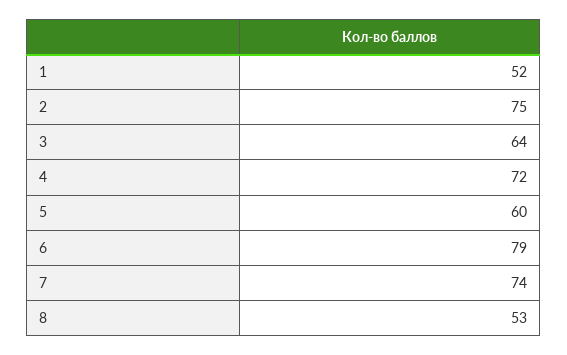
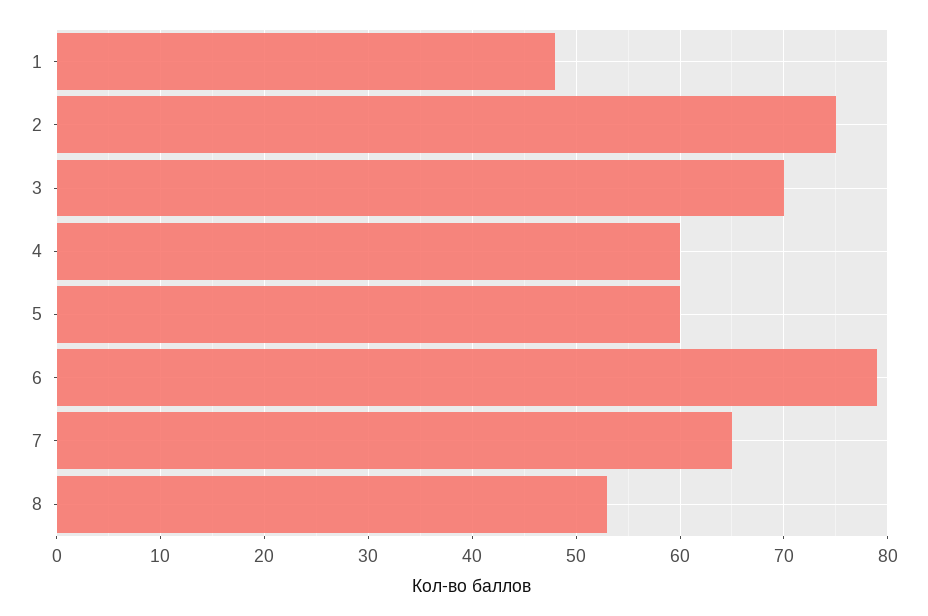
1: 52 -> 48
3: 64 -> 70
4: 72 -> 60
7: 74 -> 65

